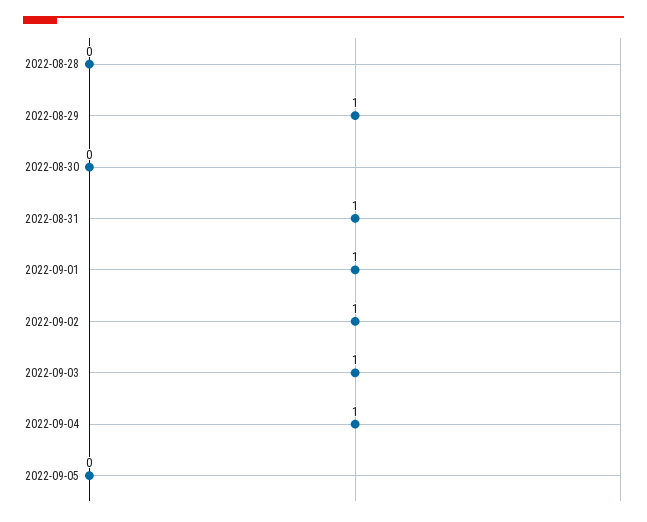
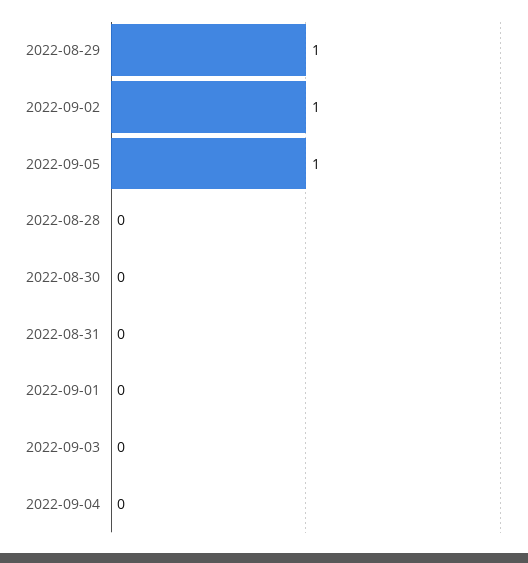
2022-08-31: 1 -> 0
2022-09-01: 1 -> 0
2022-09-03: 1 -> 0
2022-09-04: 1 -> 0
2022-09-05: 0 -> 1

